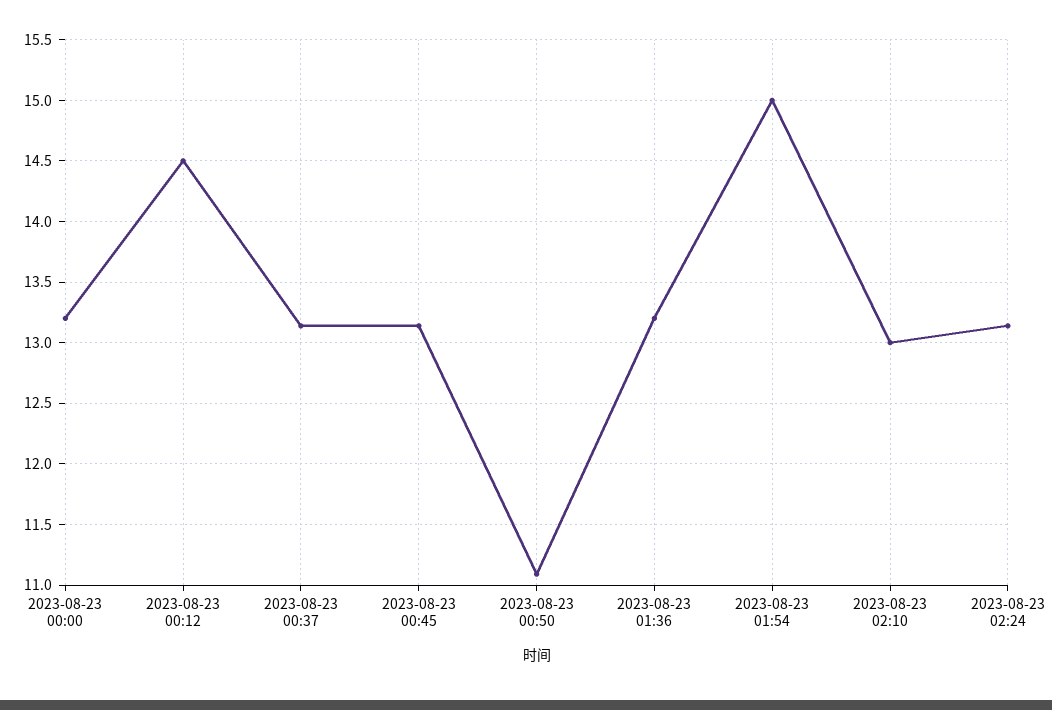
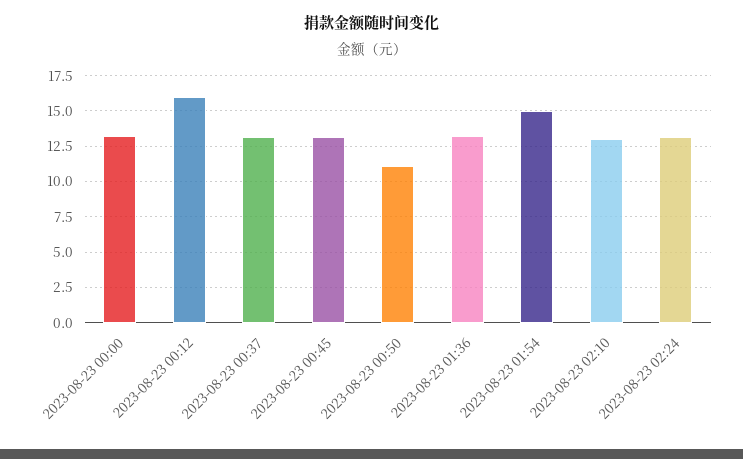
2023-08-23 00:12: 14.5 -> 16

